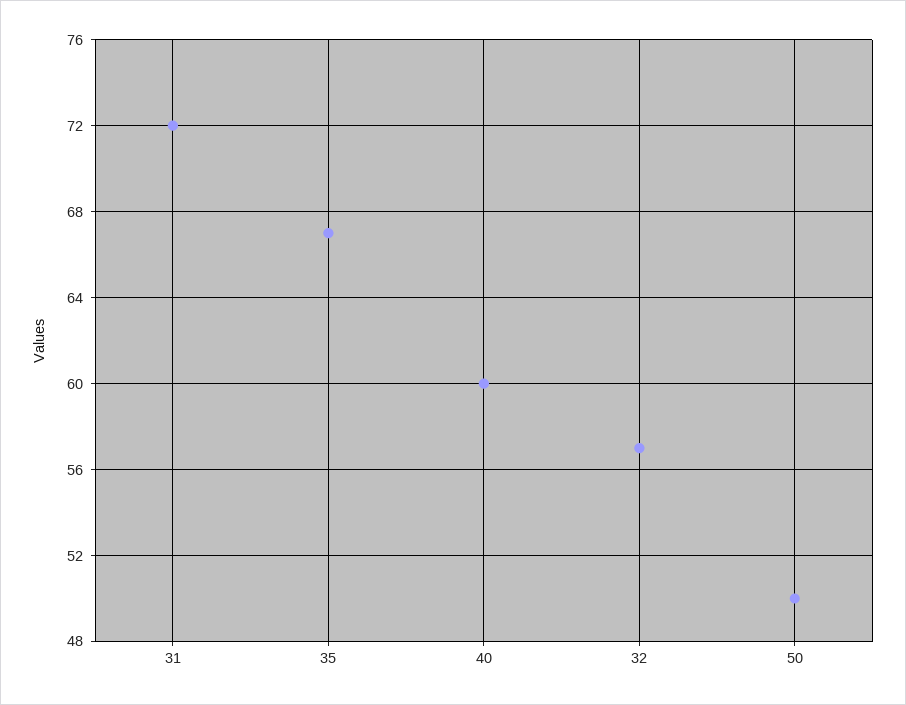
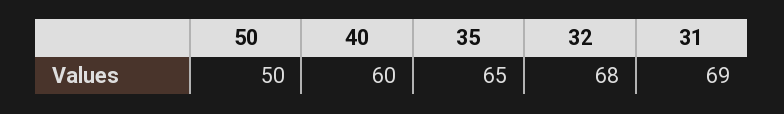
31: 72 -> 69
35: 67 -> 65
32: 57 -> 68

